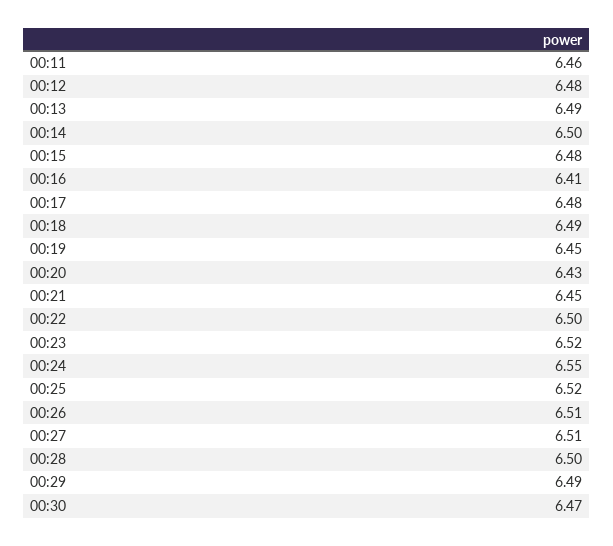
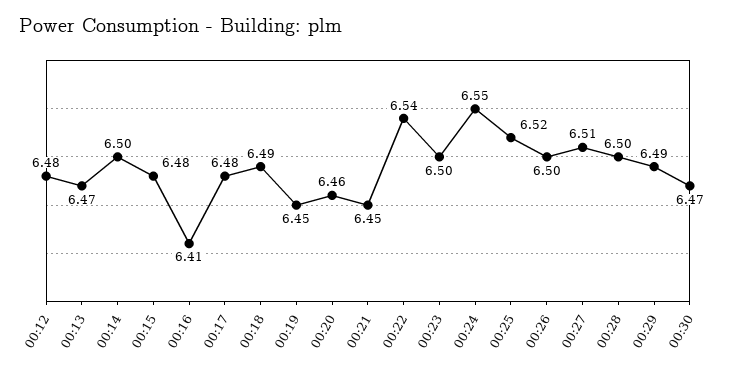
00:11: 6.46 -> none
00:13: 6.49 -> 6.47
00:20: 6.43 -> 6.46
00:22: 6.5 -> 6.54
00:23: 6.52 -> 6.5
00:26: 6.51 -> 6.5

